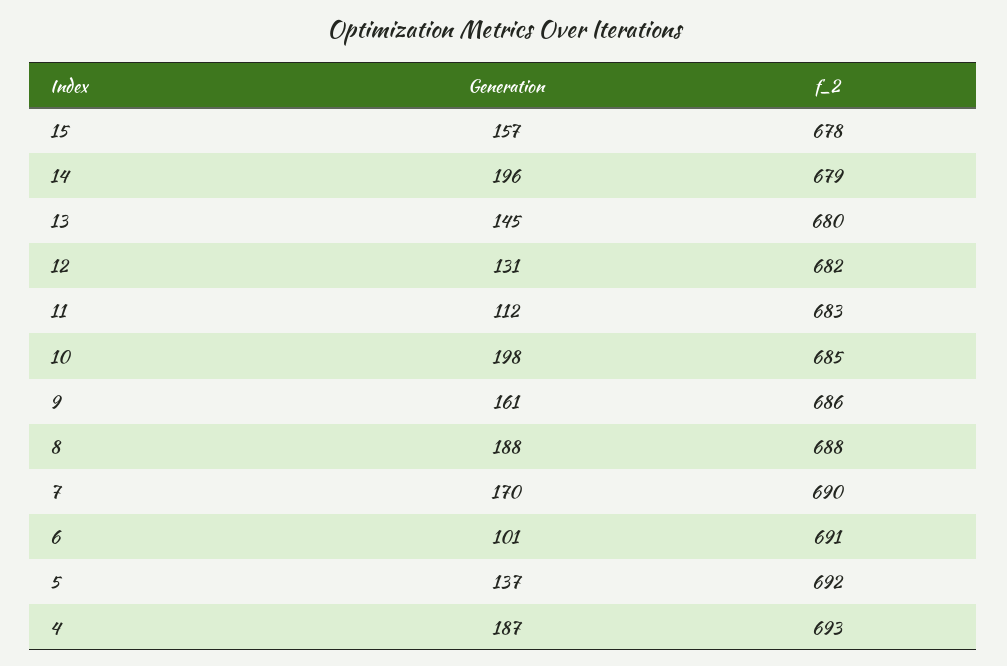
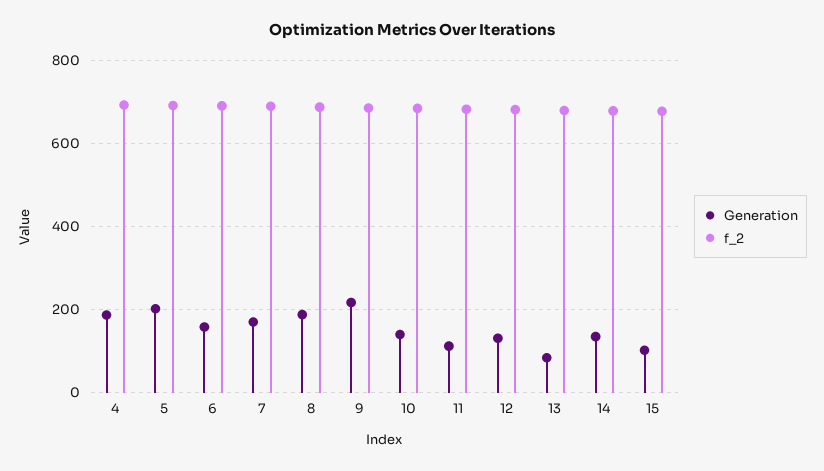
Generation, 15: 157 -> 100
Generation, 14: 196 -> 140
Generation, 13: 145 -> 80
Generation, 10: 198 -> 140
Generation, 9: 161 -> 220
Generation, 6: 101 -> 160
Generation, 5: 137 -> 200

